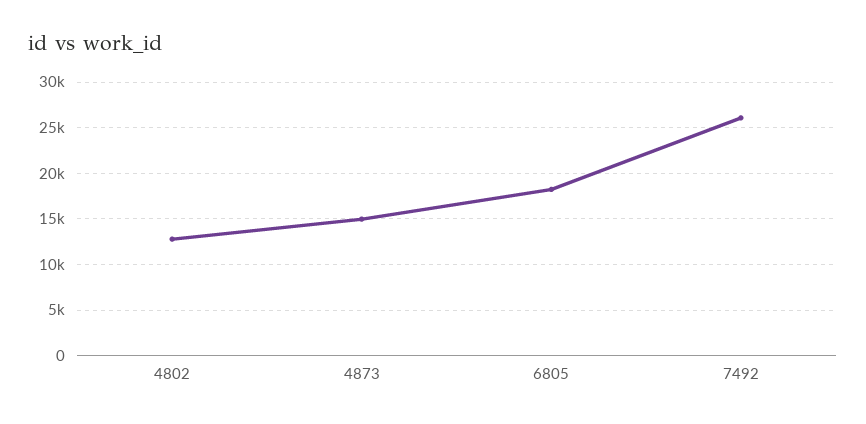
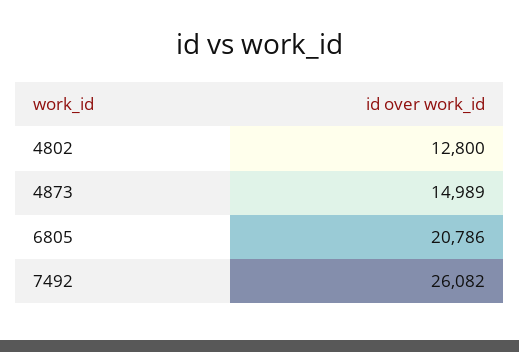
6805: 18000 -> 20786

